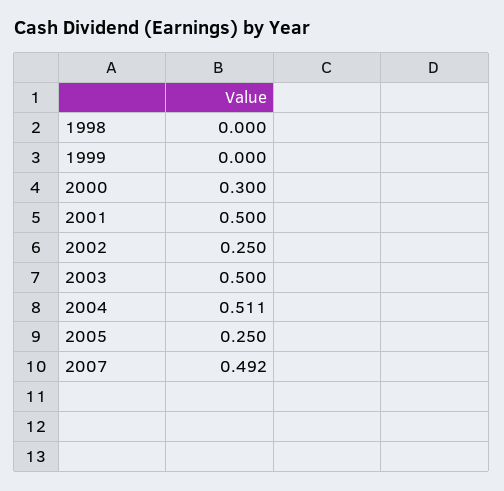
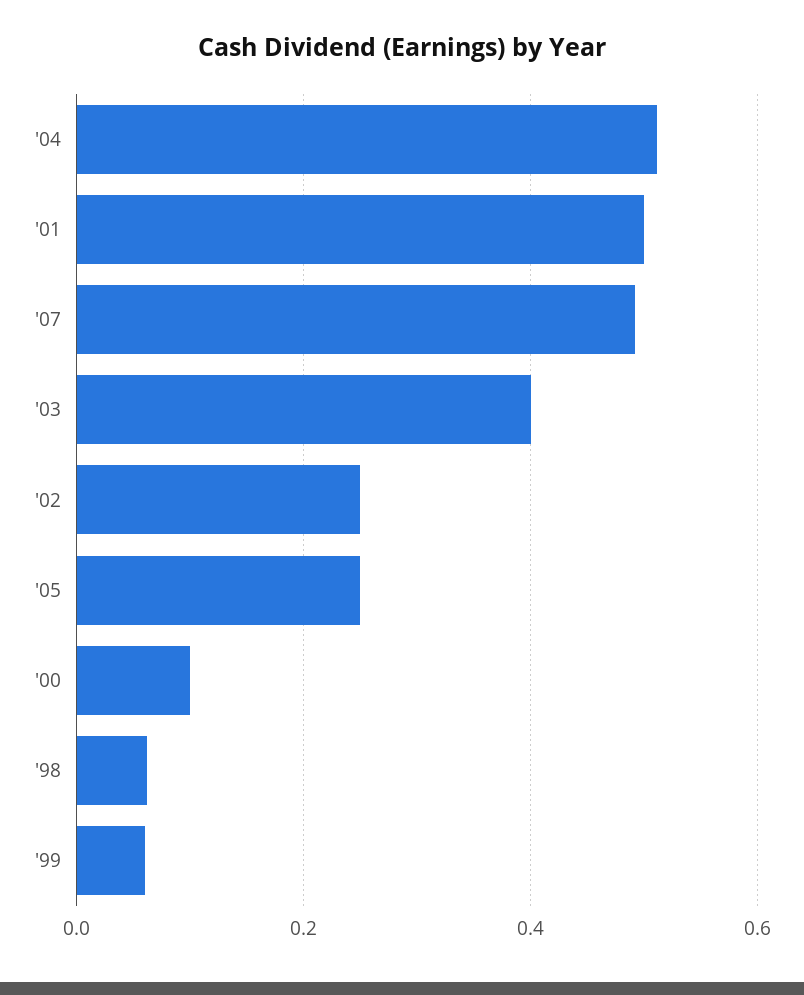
1998: 0 -> 0.06
1999: 0 -> 0.06
2000: 0.3 -> 0.1
2003: 0.5 -> 0.4

